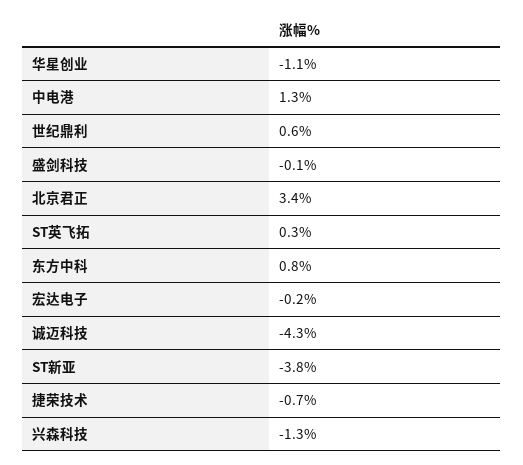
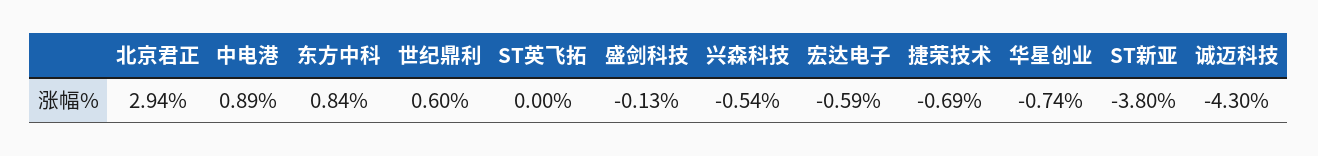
华星创业: -1.1 -> -0.74
中电港: 1.3 -> 0.89
北京君正: 3.4 -> 2.94
ST英飞拓: 0.3 -> 0
宏达电子: -0.2 -> -0.59
兴森科技: -1.3 -> -0.54

